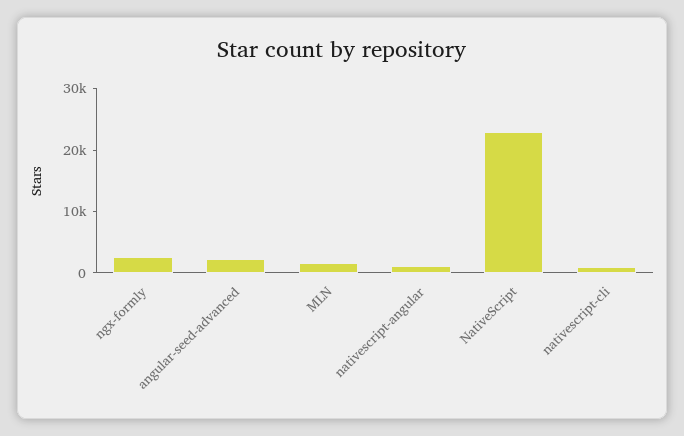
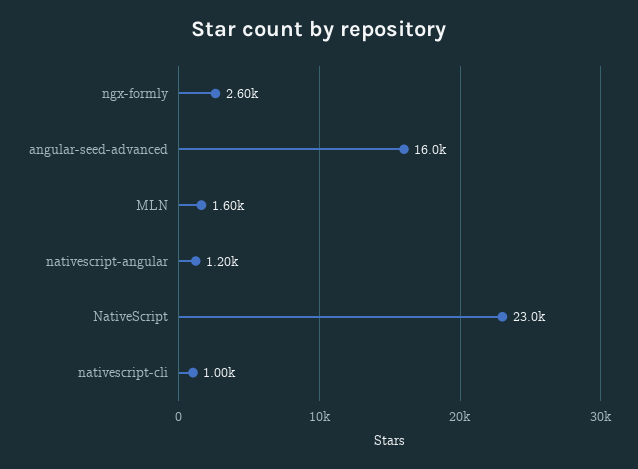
angular-seed-advanced: 2000 -> 16000

